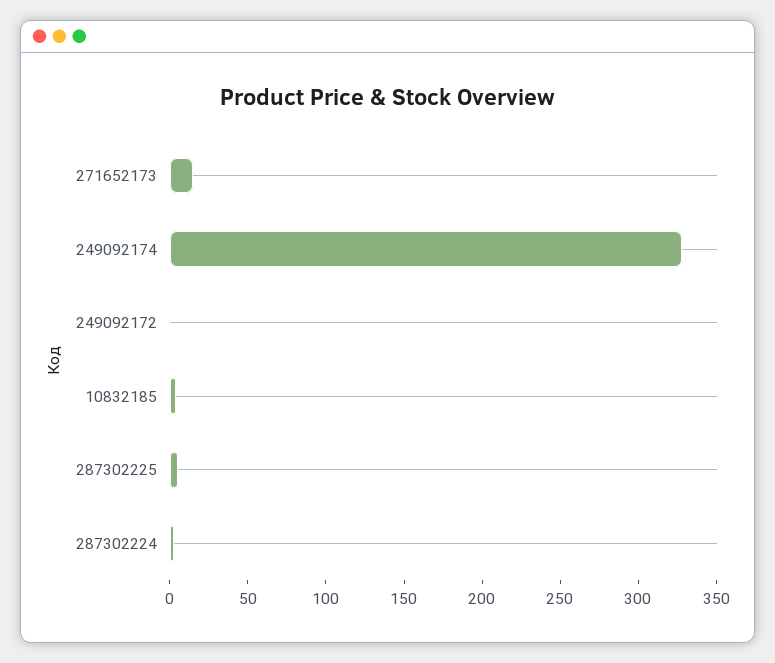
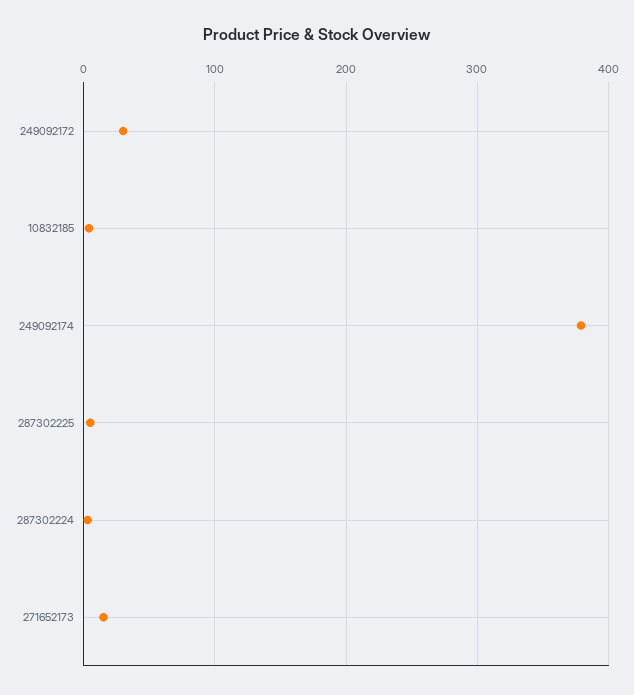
249092174: 330 -> 380
249092172: 0 -> 30

